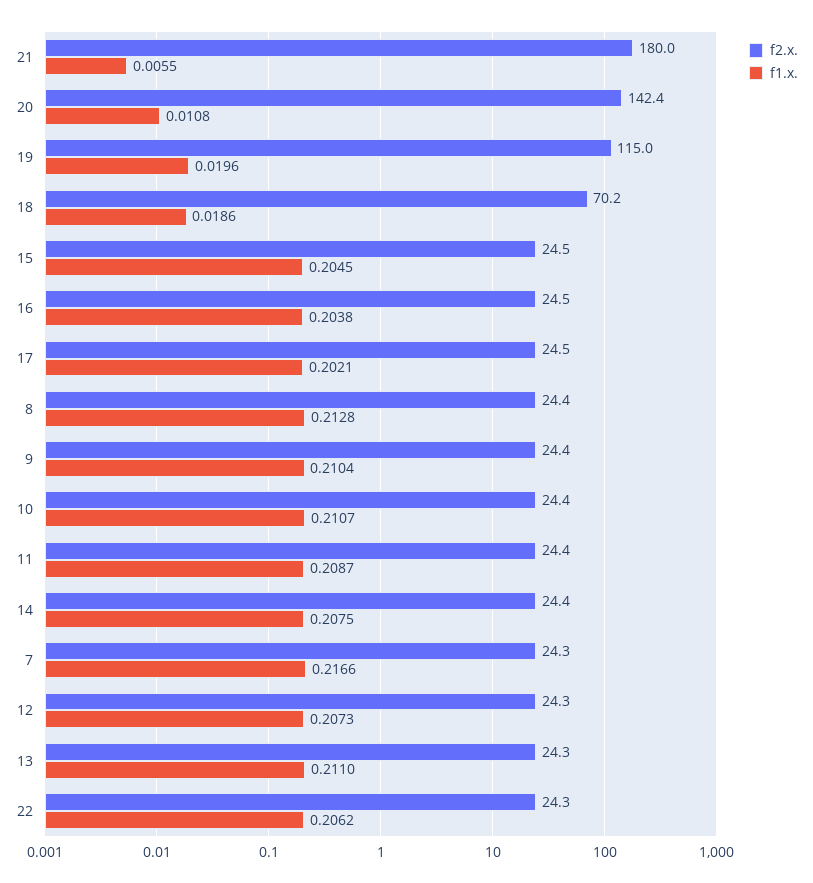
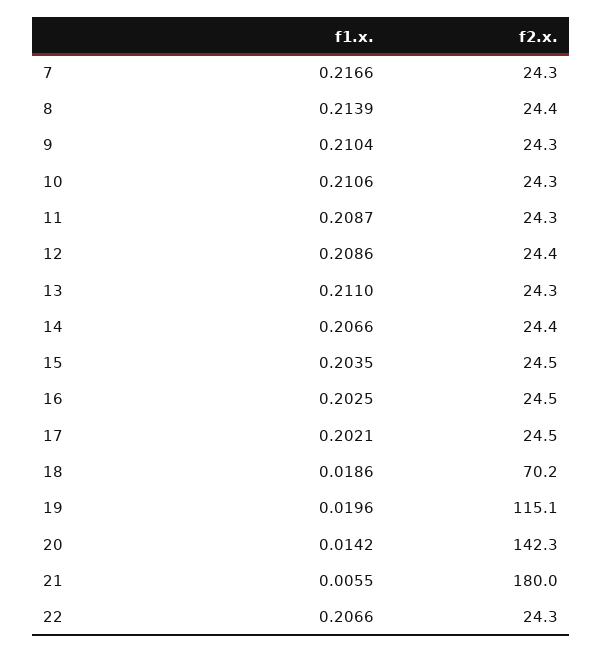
f2.x., 20: 142.4 -> 142.3
f1.x., 20: 0.0108 -> 0.0142
f2.x., 19: 115 -> 115.1
f1.x., 15: 0.2045 -> 0.2035
f1.x., 16: 0.2038 -> 0.2025
f1.x., 8: 0.2128 -> 0.2139
f2.x., 9: 24.4 -> 24.3
f2.x., 10: 24.4 -> 24.3
f1.x., 10: 0.2107 -> 0.2106
f2.x., 11: 24.4 -> 24.3
f1.x., 14: 0.2075 -> 0.2066
f2.x., 12: 24.3 -> 24.4
f1.x., 12: 0.2073 -> 0.2086
f1.x., 22: 0.2062 -> 0.2066

